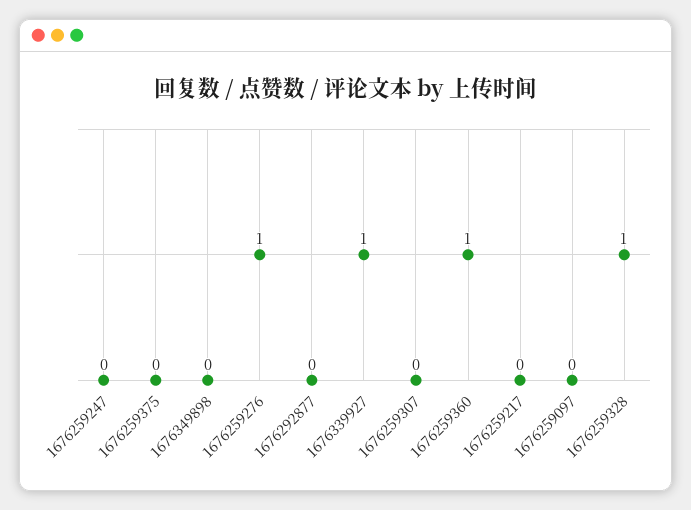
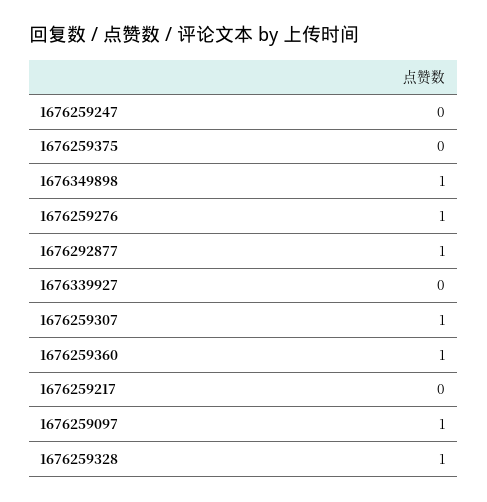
1676349898: 0 -> 1
1676292877: 0 -> 1
1676339927: 1 -> 0
1676259307: 0 -> 1
1676259097: 0 -> 1

